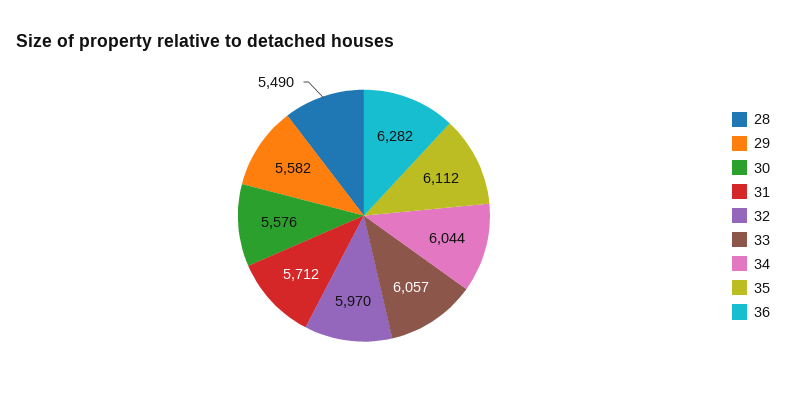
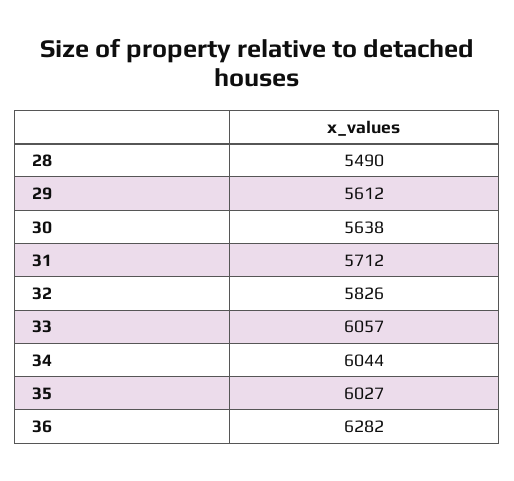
29: 5582 -> 5612
30: 5576 -> 5638
32: 5970 -> 5826
35: 6112 -> 6027

